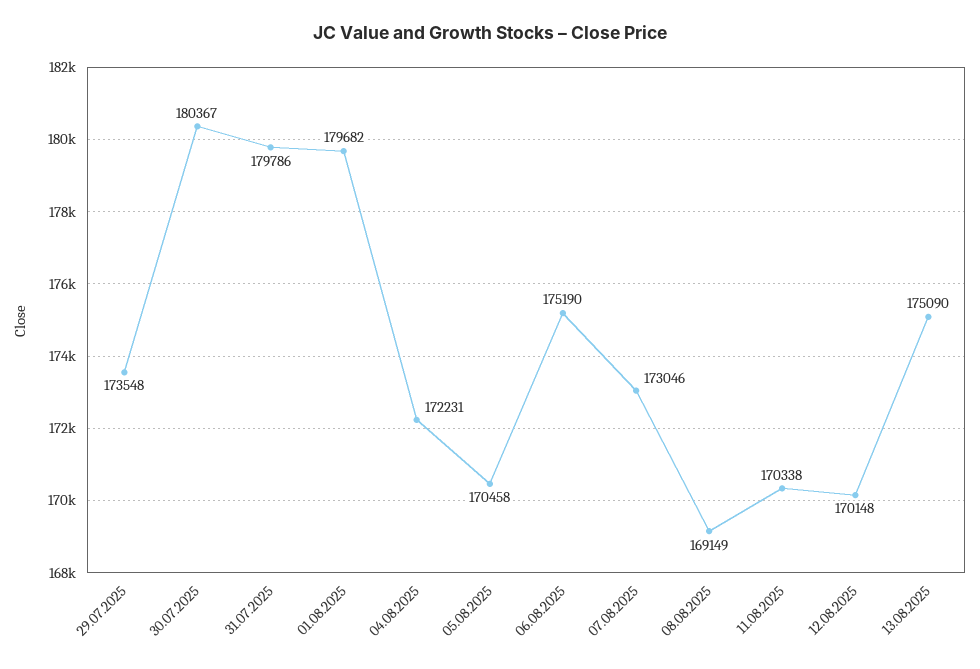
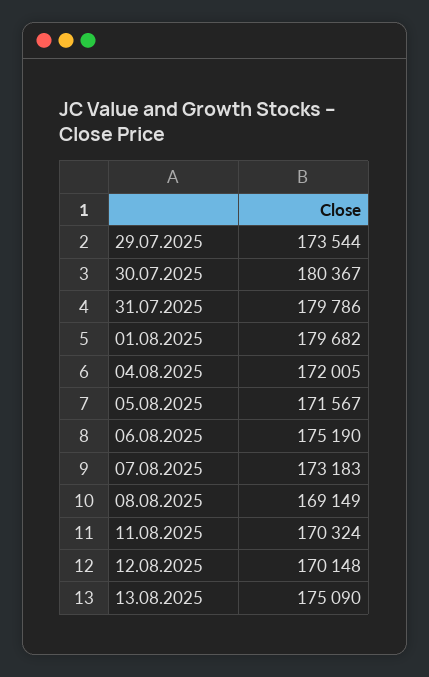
29.07.2025: 173548 -> 173544
04.08.2025: 172231 -> 172005
05.08.2025: 170458 -> 171567
07.08.2025: 173046 -> 173183
11.08.2025: 170338 -> 170324

